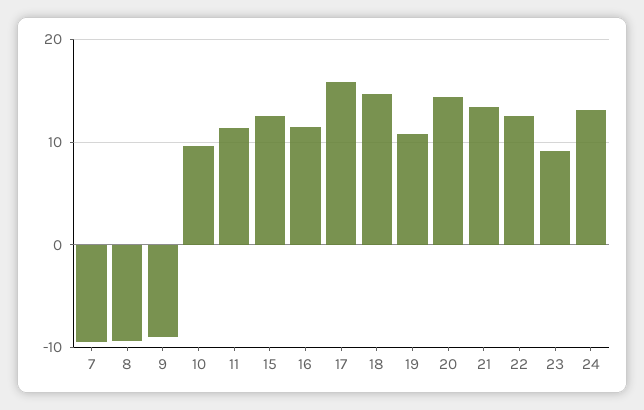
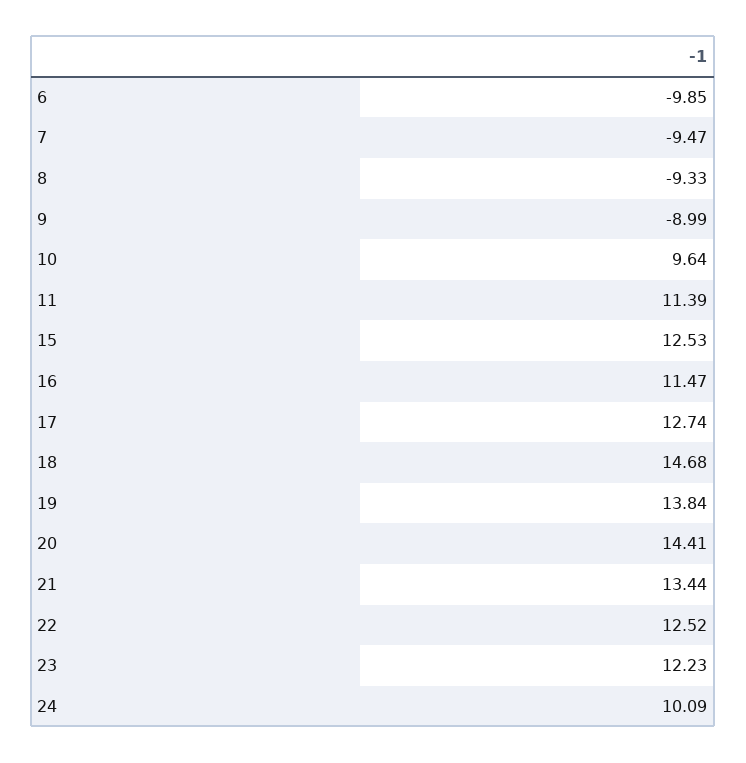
17: 16 -> 12.74
19: 11 -> 13.84
23: 9 -> 12.23
24: 13 -> 10.09
6: none -> -9.85

